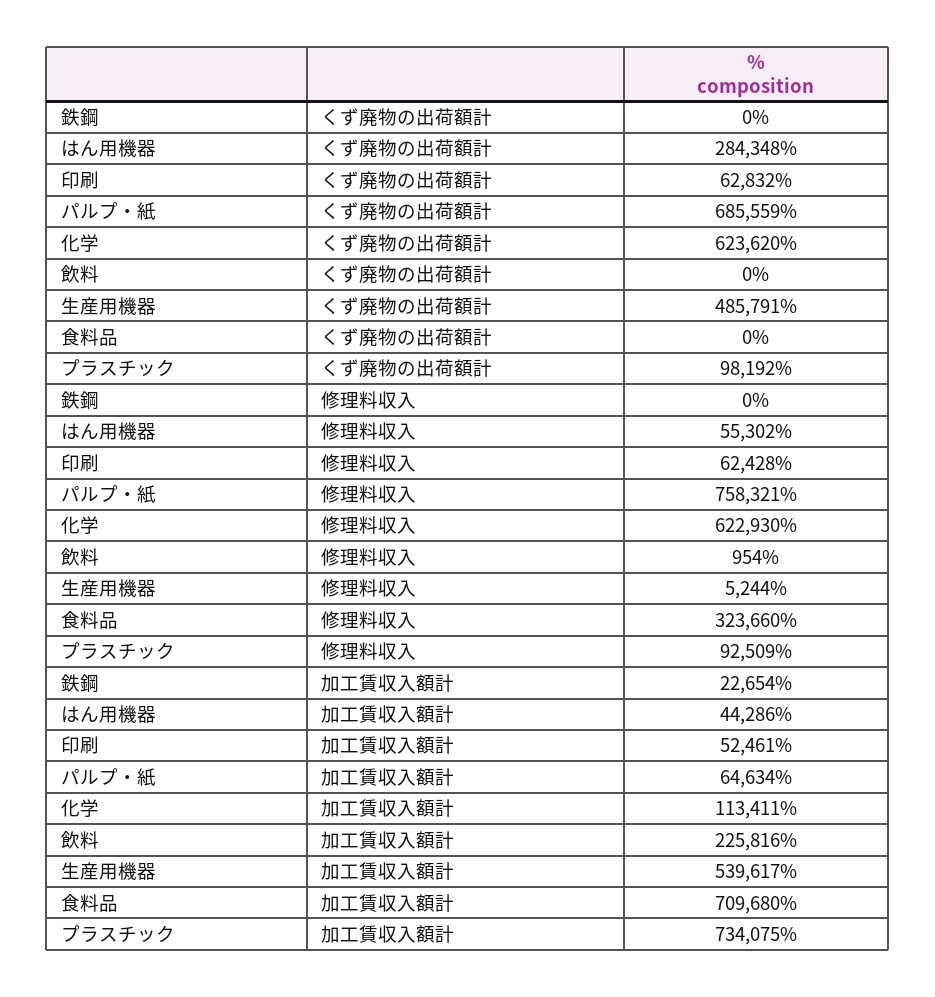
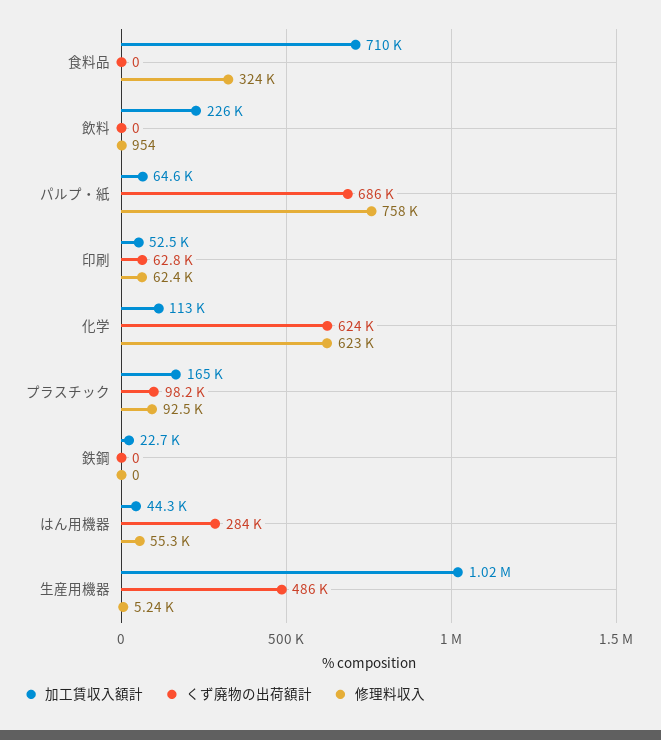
加工賃収入額計, 生産用機器: 539617 -> 1020000
加工賃収入額計, プラスチック: 734075 -> 165000

